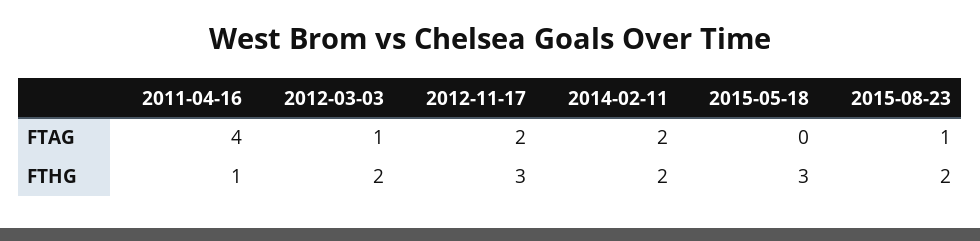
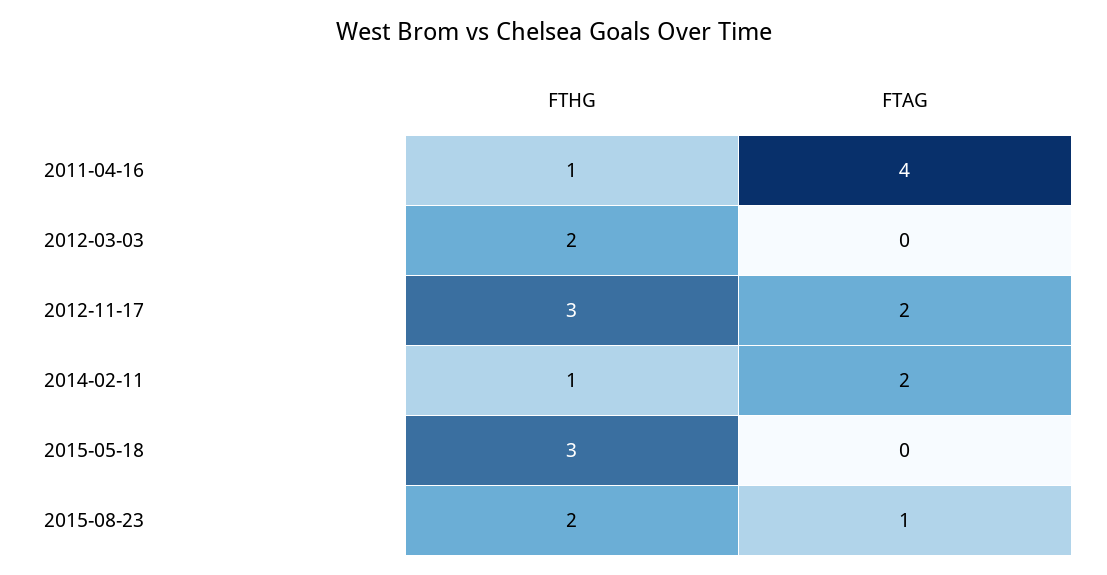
2012-03-03, FTAG: 1 -> 0
2014-02-11, FTHG: 2 -> 1

